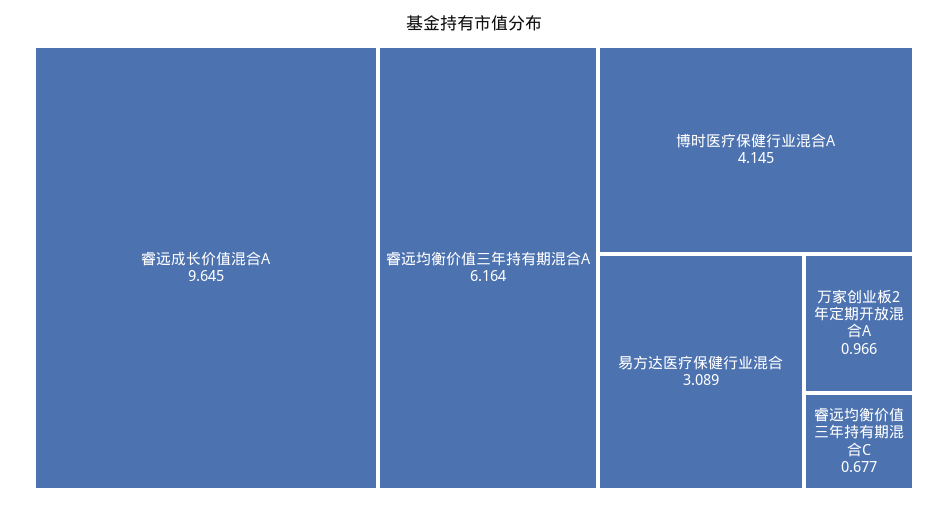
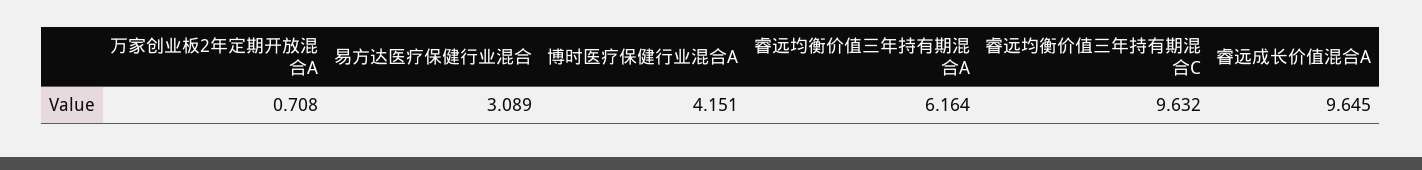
博时医疗保健行业混合A: 4.145 -> 4.151
万家创业板2年定期开放混合A: 0.966 -> 0.708
睿远均衡价值三年持有期混合C: 0.677 -> 9.632

